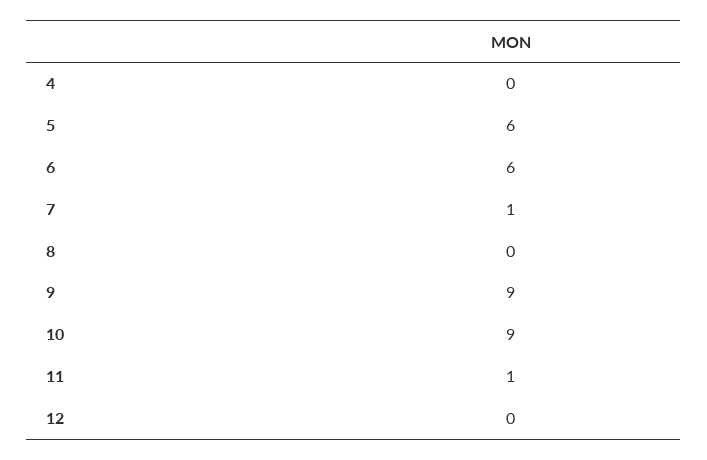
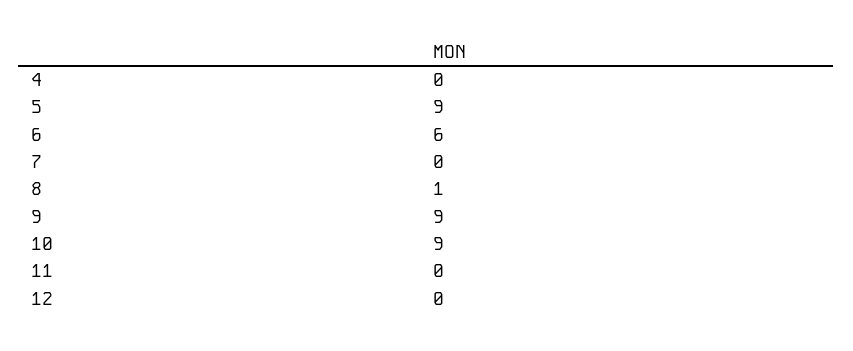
5: 6 -> 9
7: 1 -> 0
8: 0 -> 1
11: 1 -> 0

